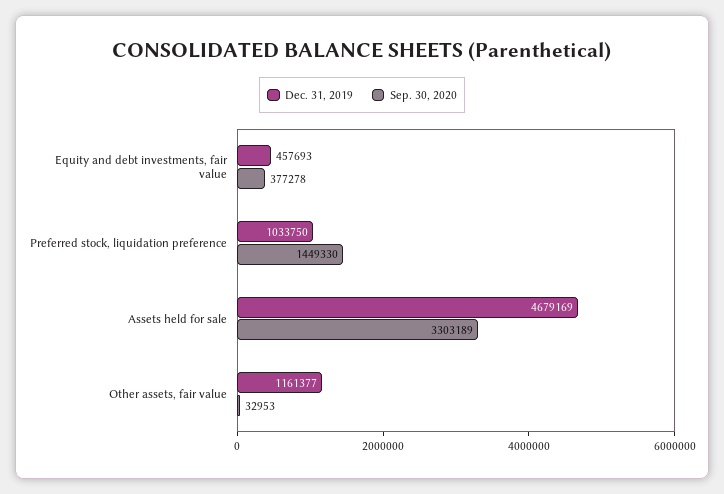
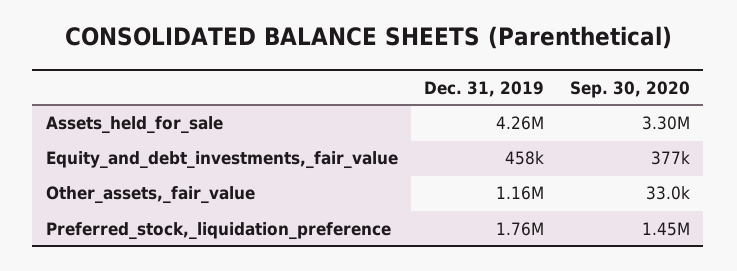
Dec. 31, 2019, Preferred stock, liquidation preference: 1033750 -> 1760000
Dec. 31, 2019, Assets held for sale: 4679169 -> 4260000

